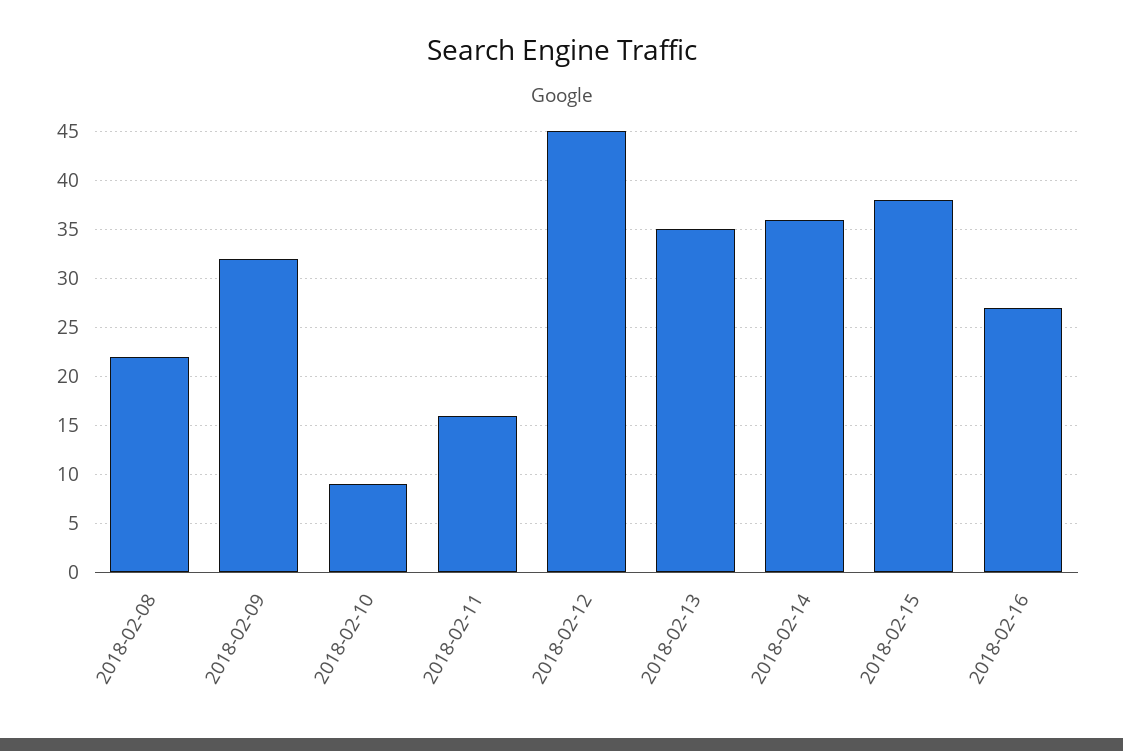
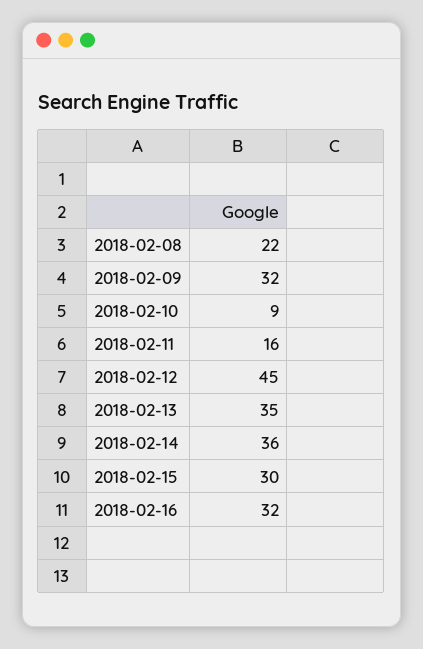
2018-02-15: 38 -> 30
2018-02-16: 27 -> 32

